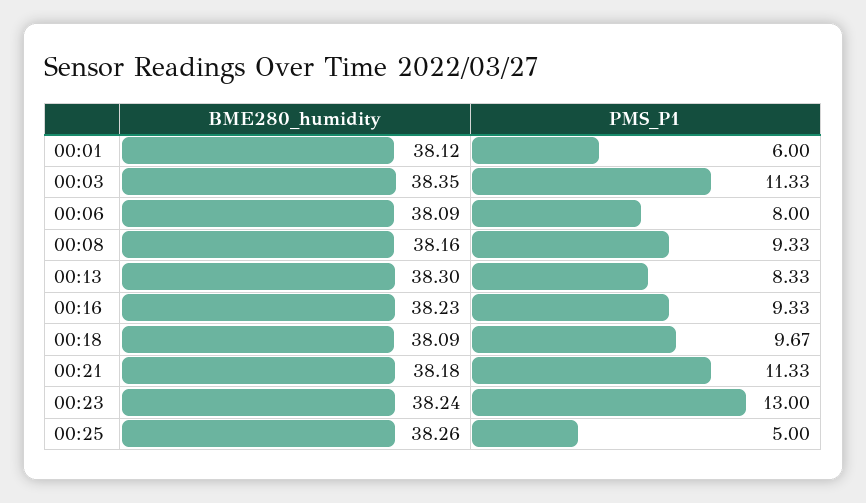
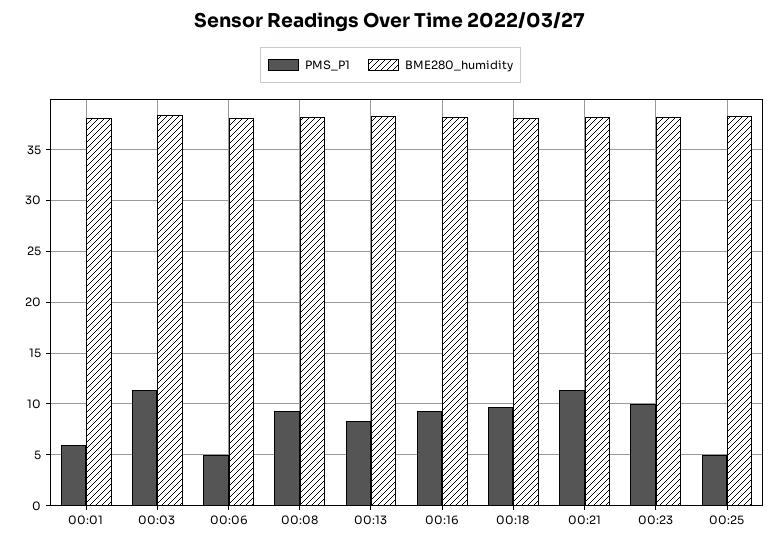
PMS_P1, 00:06: 8 -> 5
PMS_P1, 00:23: 13 -> 10

